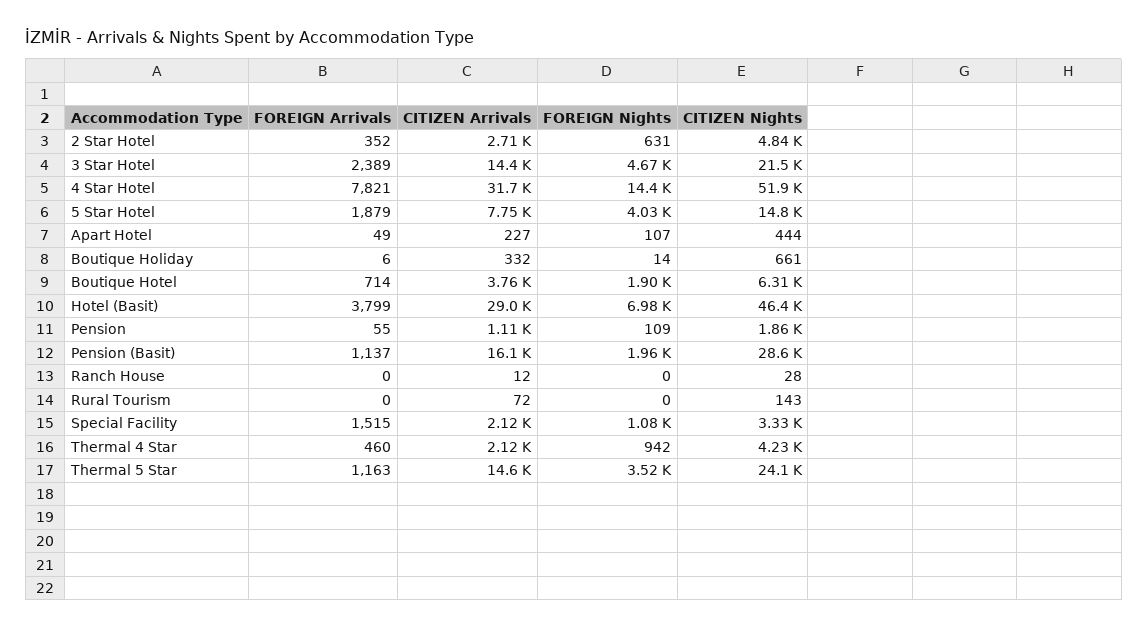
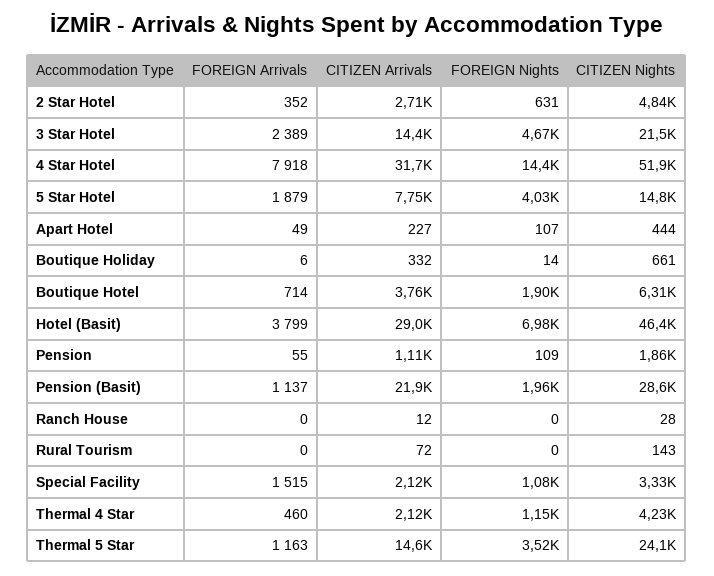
FOREIGN Arrivals, 4 Star Hotel: 7821 -> 7918
CITIZEN Arrivals, Pension (Basit): 16100 -> 21900
FOREIGN Nights, Thermal 4 Star: 942 -> 1150

